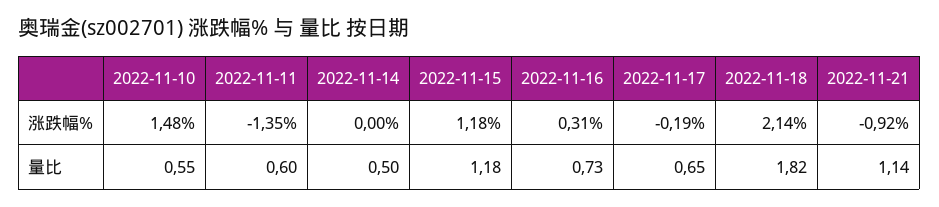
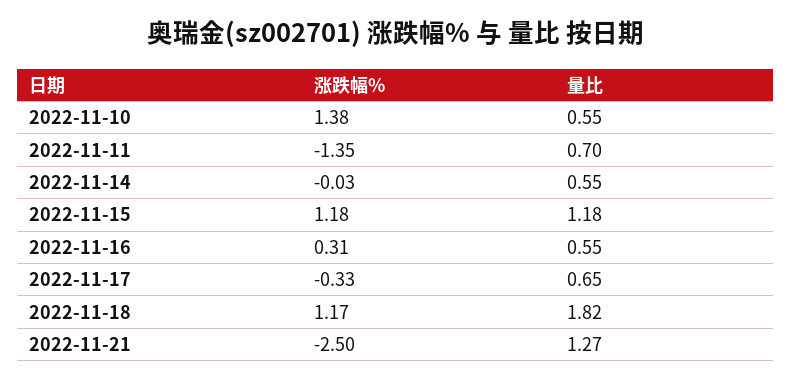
2022-11-10, 涨跌幅%: 1.48 -> 1.38
2022-11-14, 涨跌幅%: 0 -> -0.03
2022-11-17, 涨跌幅%: -0.19 -> -0.33
2022-11-18, 涨跌幅%: 2.14 -> 1.17
2022-11-21, 涨跌幅%: -0.92 -> -2.5
2022-11-11, 量比: 0.6 -> 0.7
2022-11-14, 量比: 0.5 -> 0.55
2022-11-16, 量比: 0.73 -> 0.55
2022-11-21, 量比: 1.14 -> 1.27

